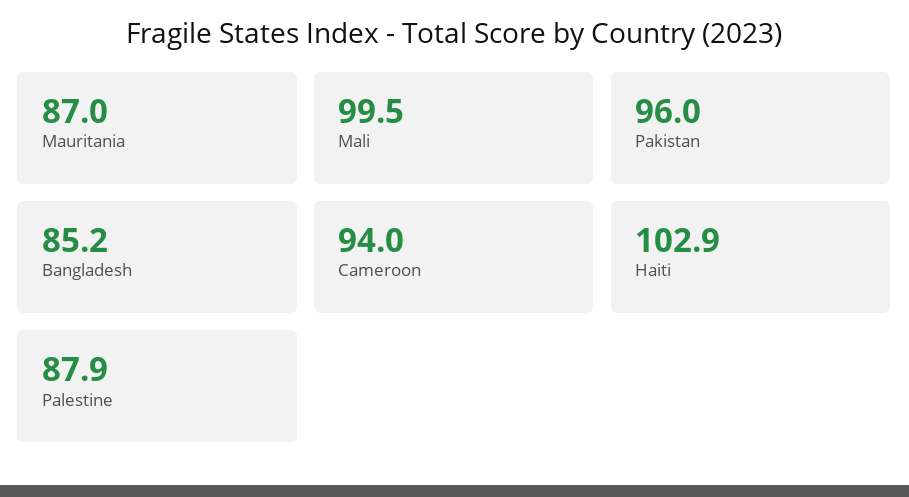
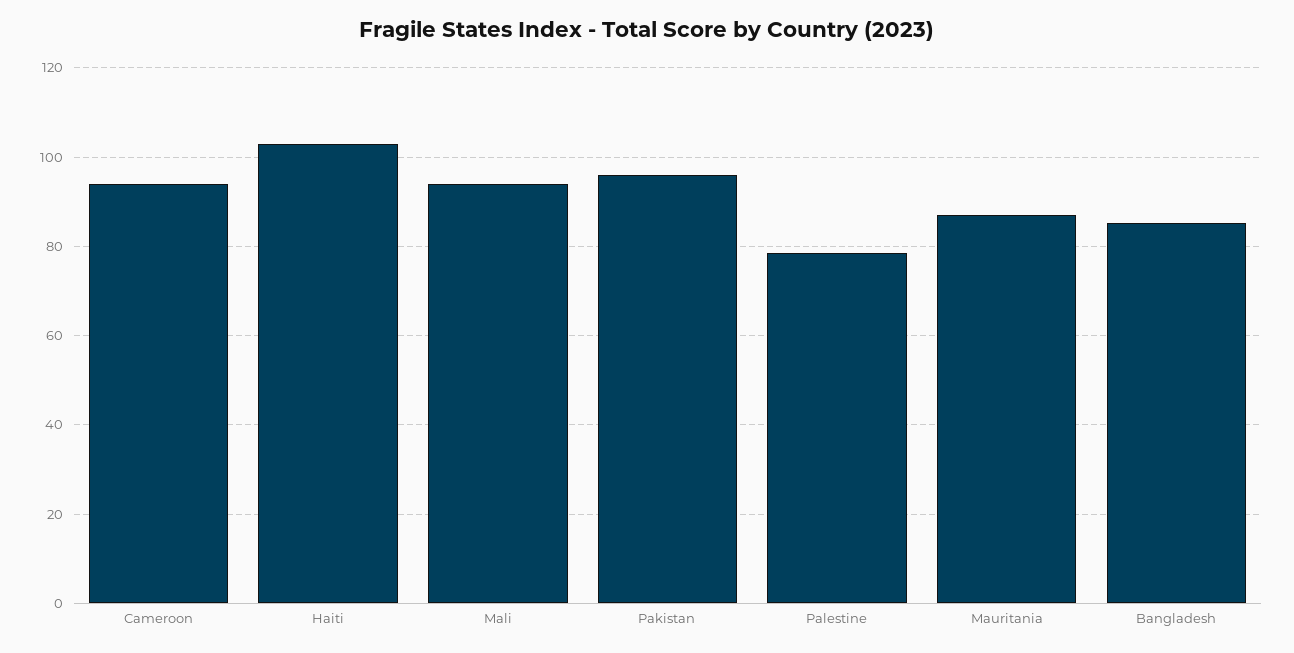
Mali: 99.5 -> 94
Palestine: 87.9 -> 78

